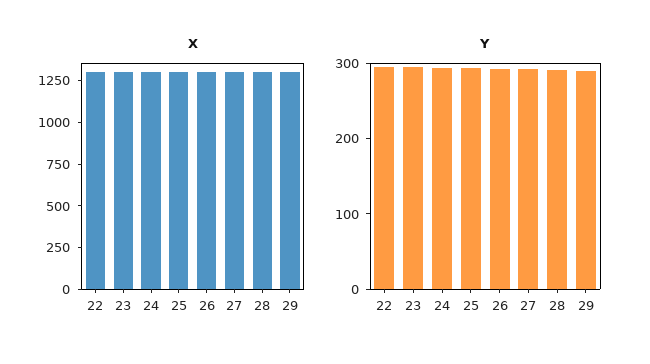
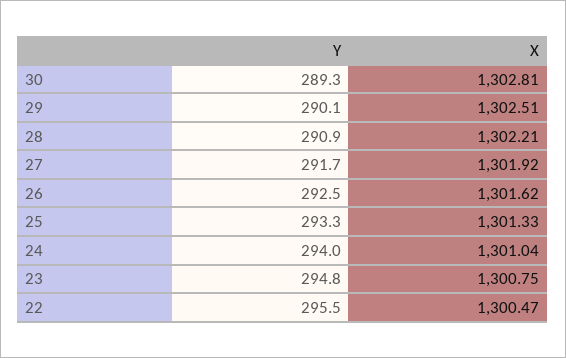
Y, 30: none -> 289.3
X, 30: none -> 1302.81

